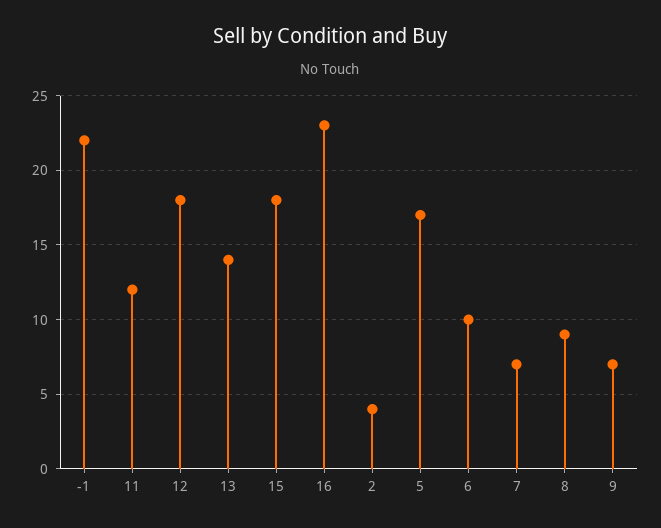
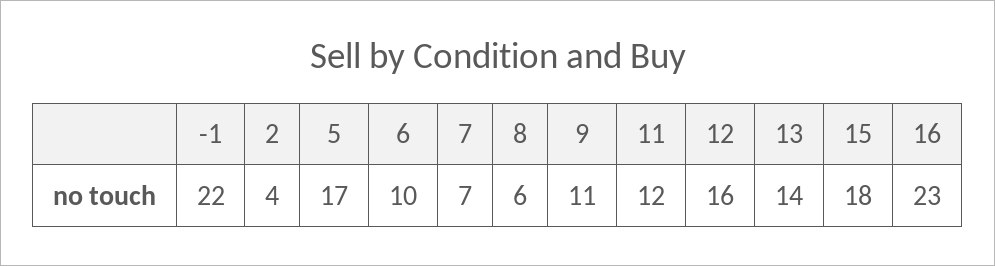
12: 18 -> 16
8: 9 -> 6
9: 7 -> 11

